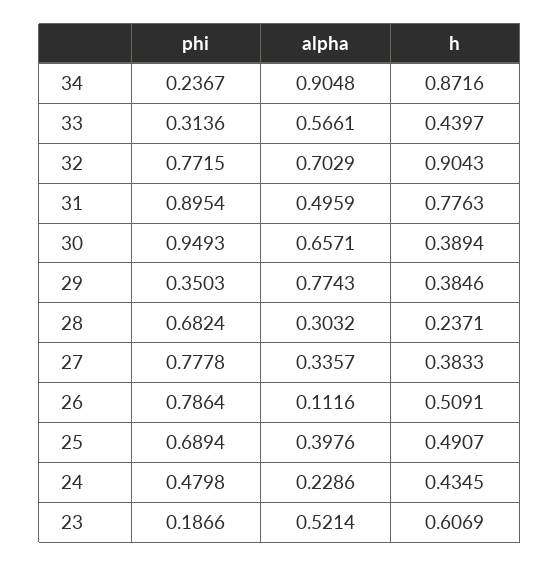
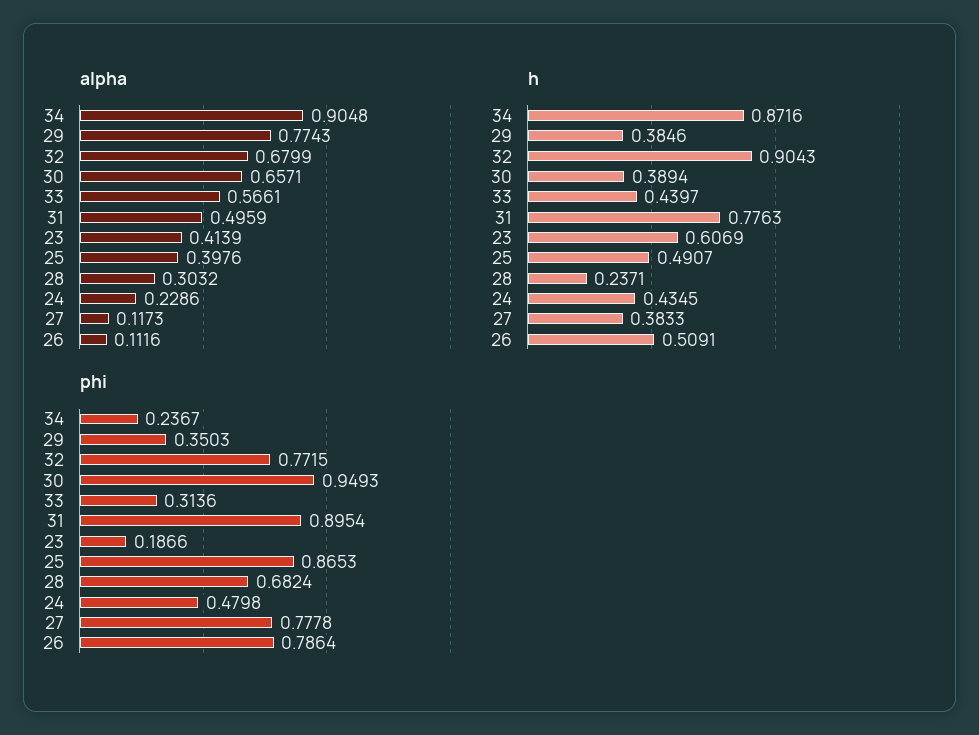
alpha, 32: 0.7029 -> 0.6799
alpha, 27: 0.3357 -> 0.1173
phi, 25: 0.6894 -> 0.8653
alpha, 23: 0.5214 -> 0.4139

